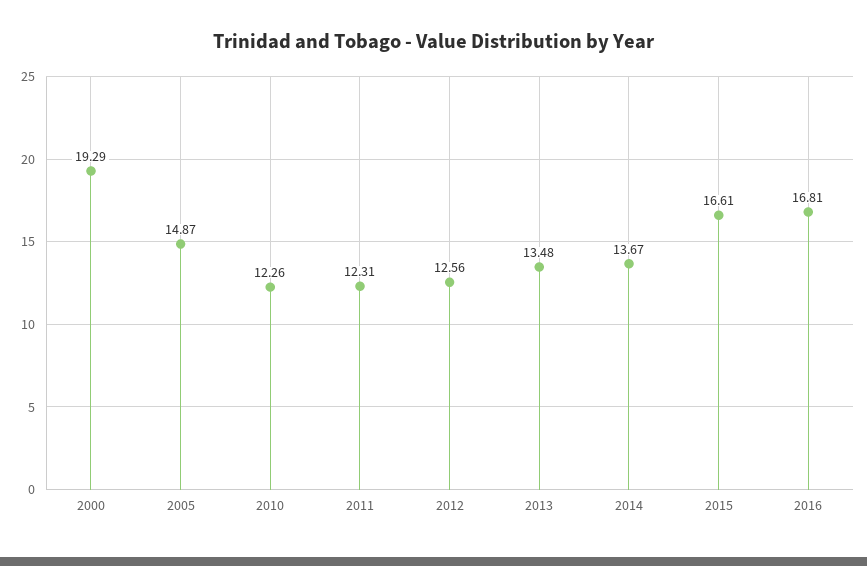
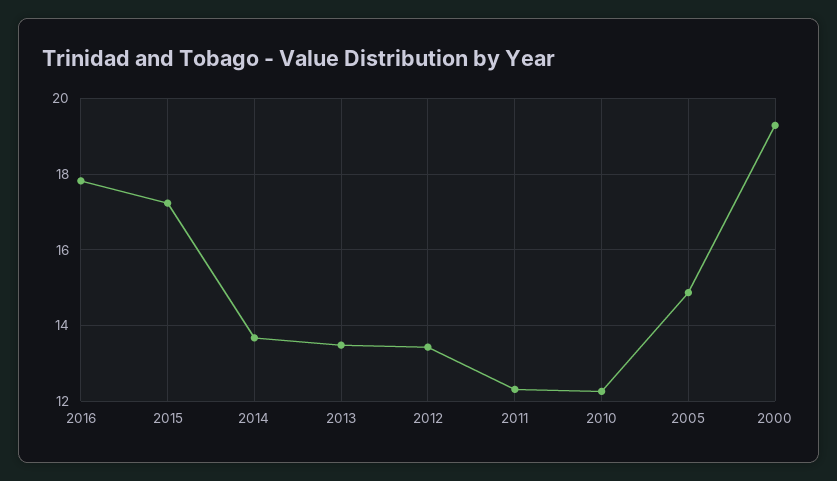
2012: 12.56 -> 13.4
2015: 16.61 -> 17.2
2016: 16.81 -> 17.8

